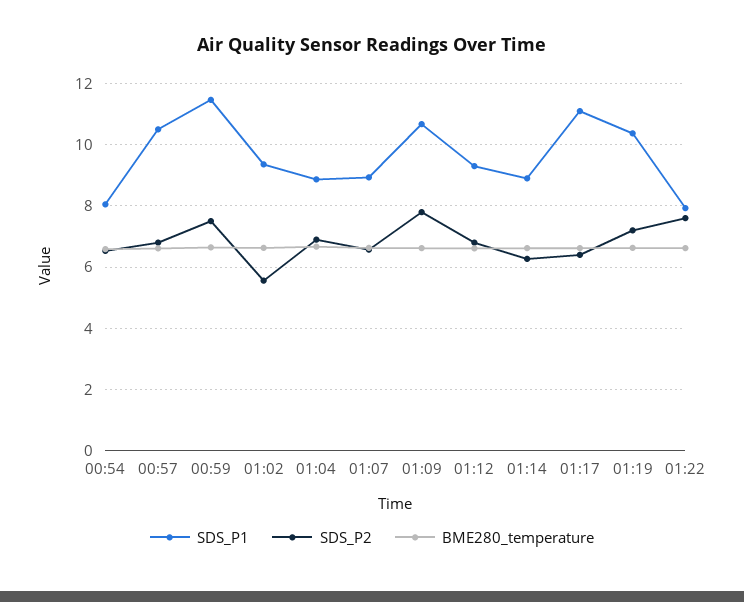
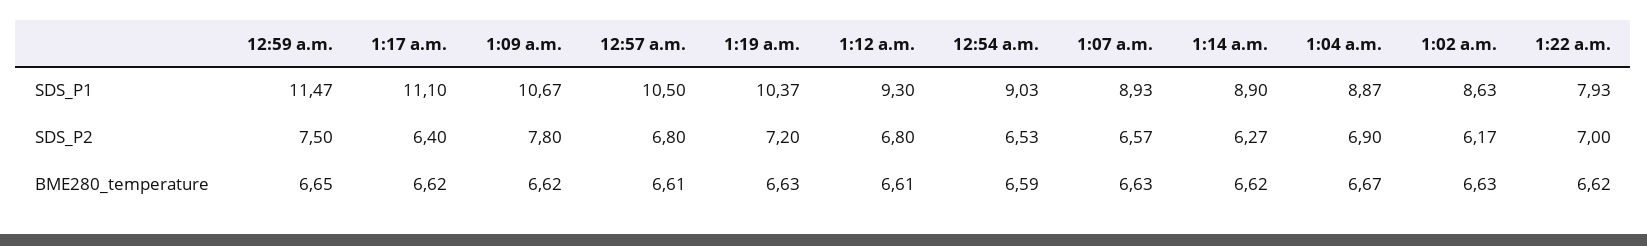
SDS_P1, 00:54: 8 -> 9.03
SDS_P1, 01:02: 9.4 -> 8.63
SDS_P2, 01:02: 5.6 -> 6.17
SDS_P2, 01:22: 7.6 -> 7

